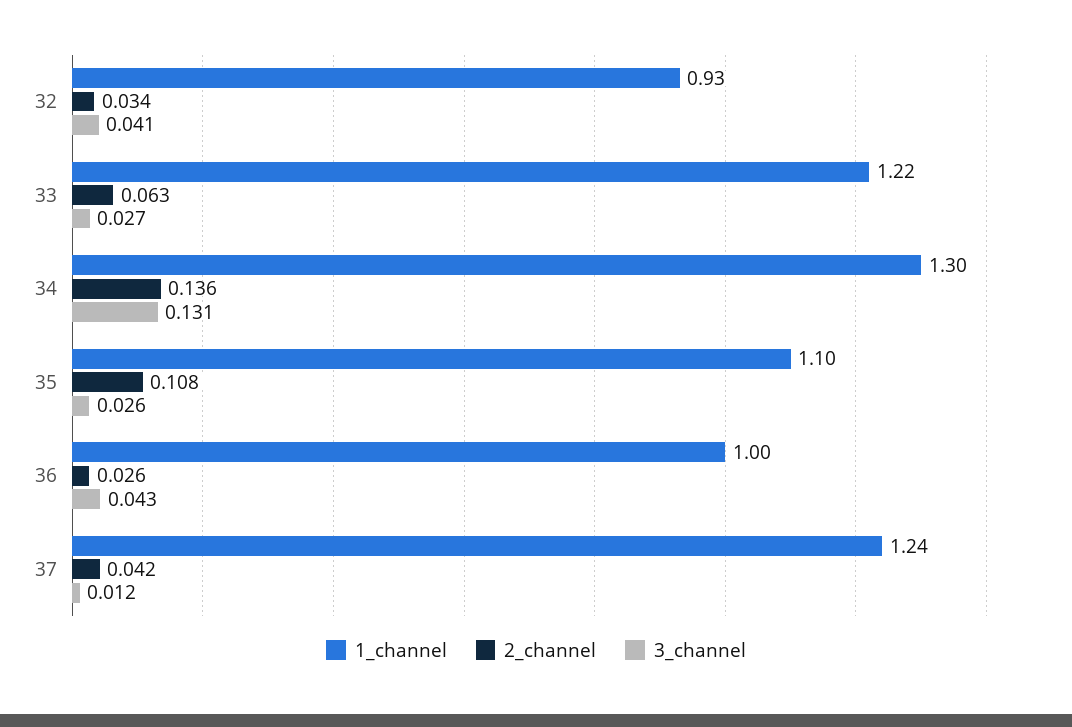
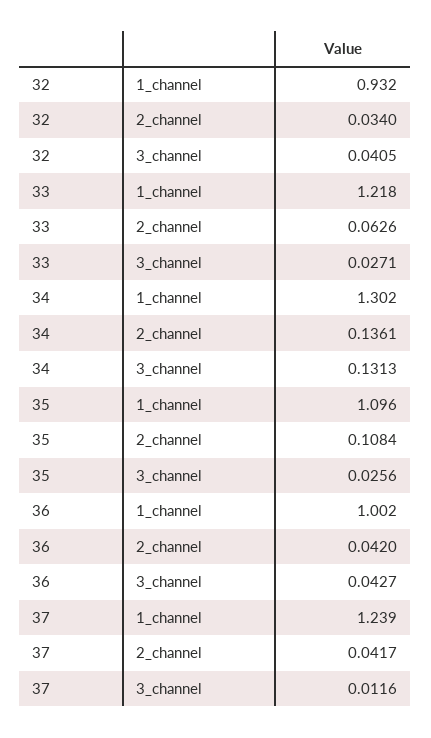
2_channel, 36: 0.026 -> 0.042

